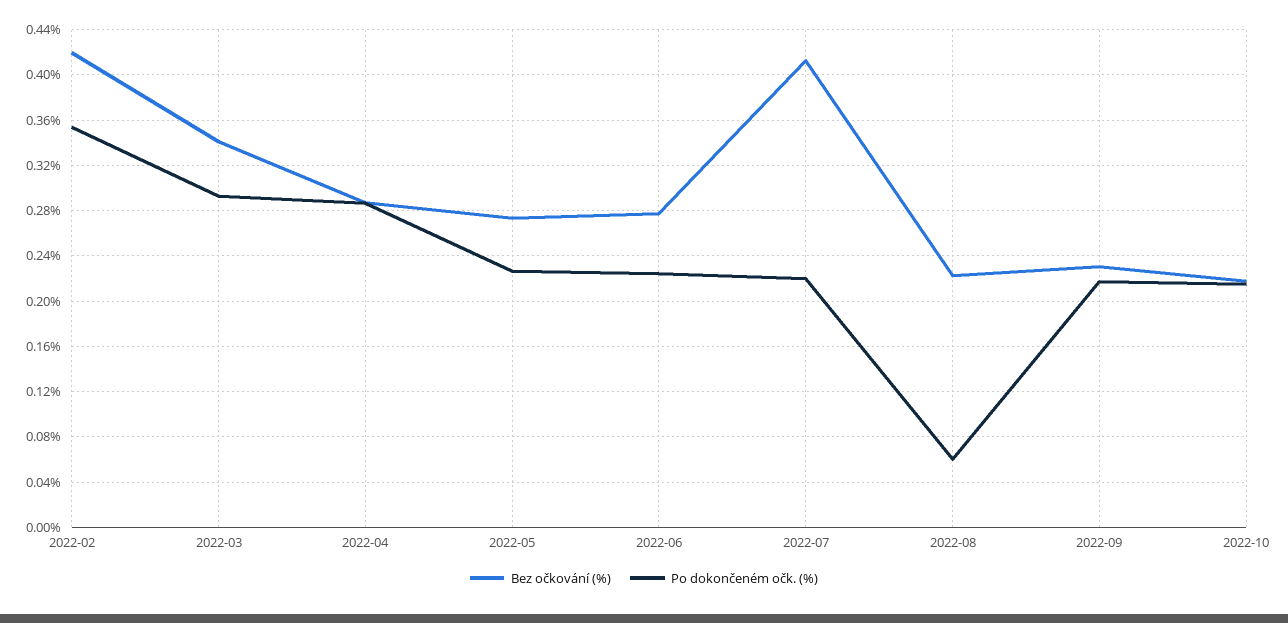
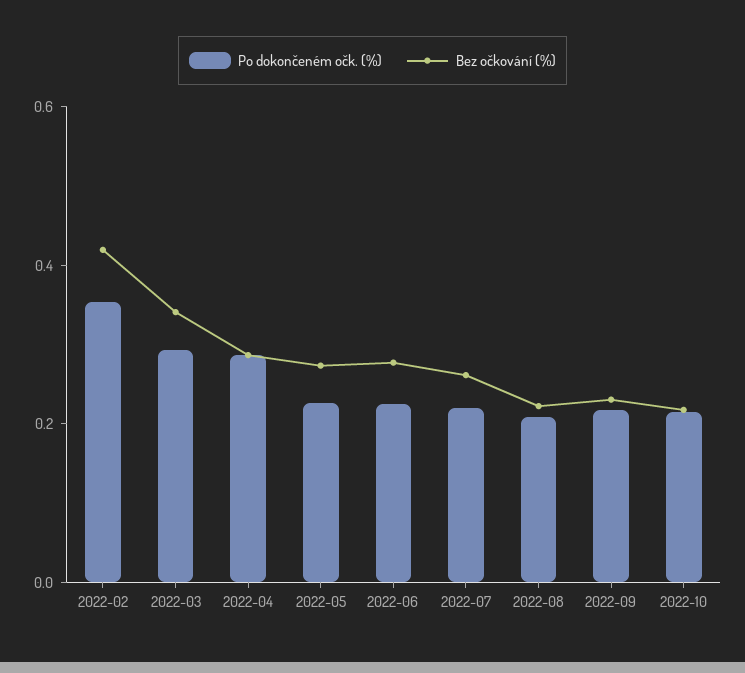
Bez očkování (%), 2022-07: 0.41 -> 0.25
Po dokončeném očk. (%), 2022-08: 0.06 -> 0.2

